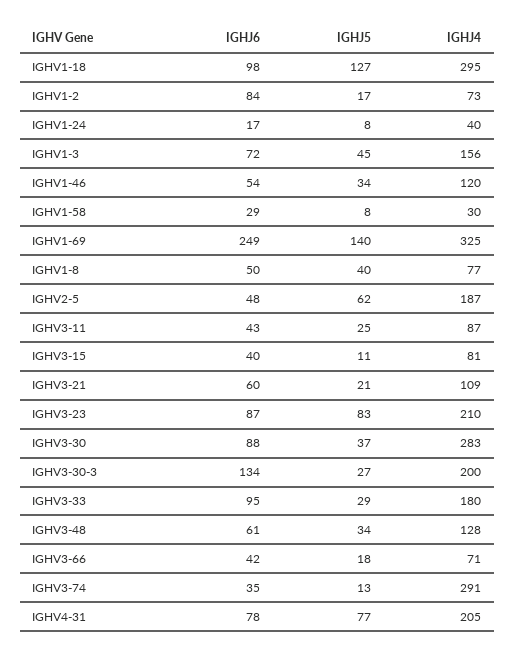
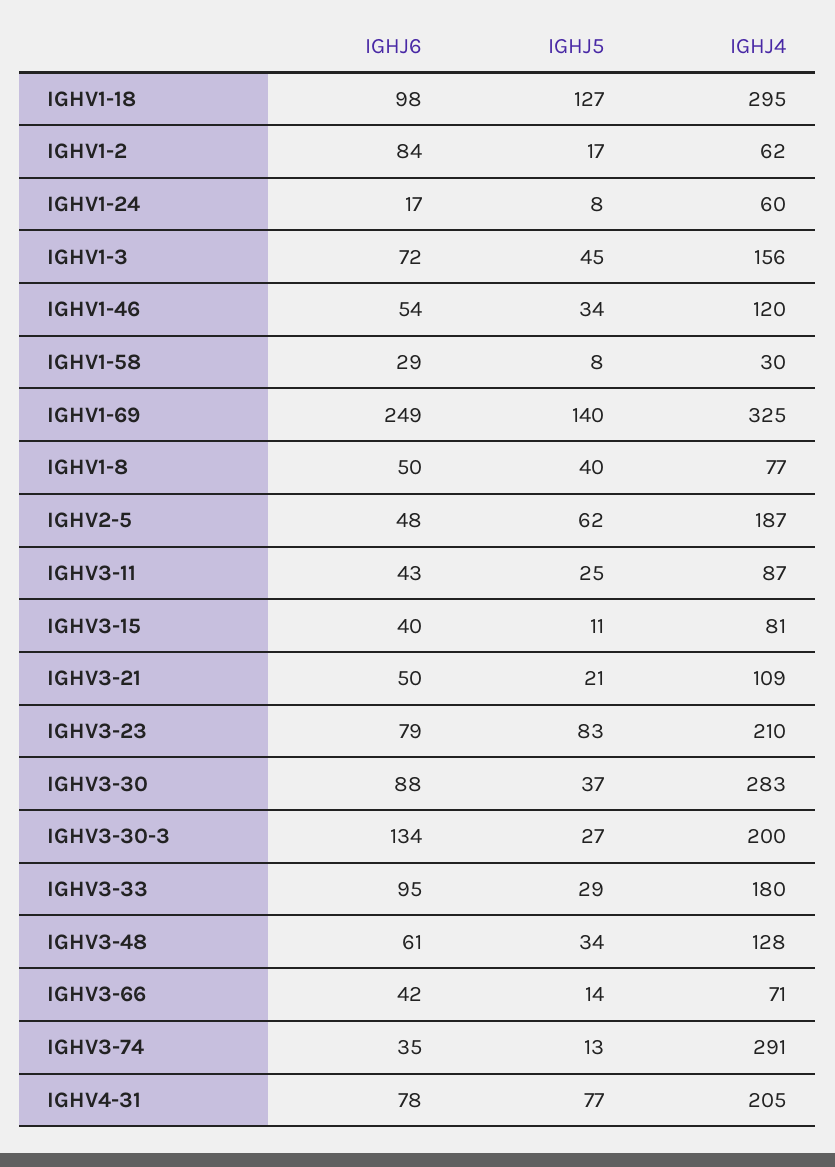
IGHJ4, IGHV1-2: 73 -> 62
IGHJ4, IGHV1-24: 40 -> 60
IGHJ6, IGHV3-21: 60 -> 50
IGHJ6, IGHV3-23: 87 -> 79
IGHJ5, IGHV3-66: 18 -> 14

